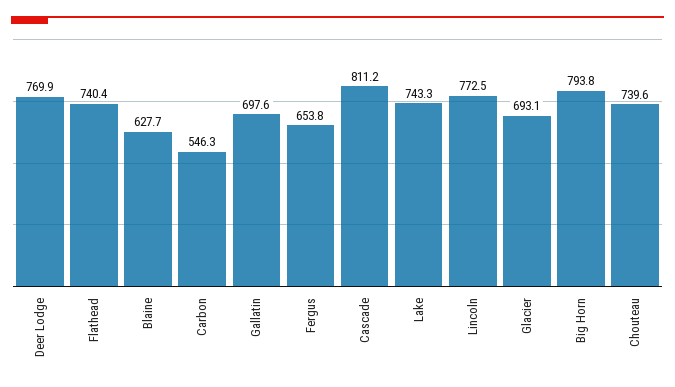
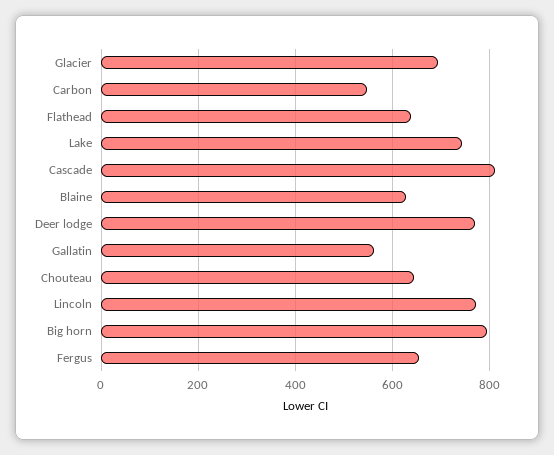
Flathead: 740.4 -> 640
Gallatin: 697.6 -> 560
Chouteau: 739.6 -> 640

